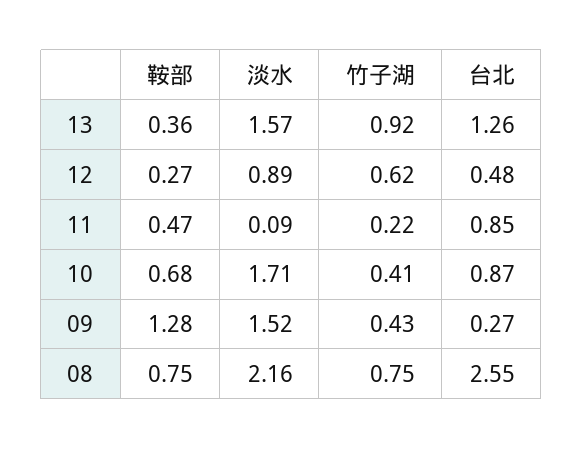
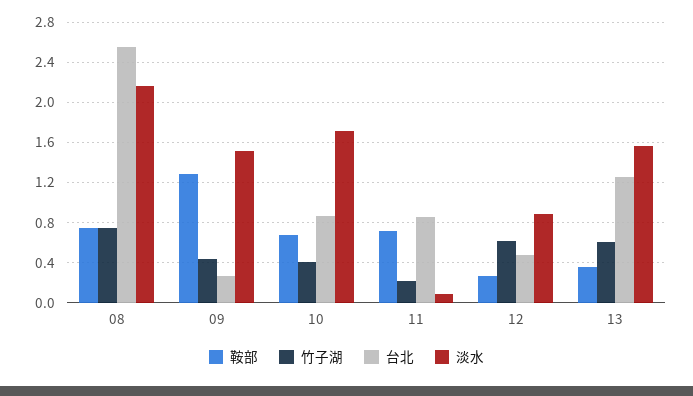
竹子湖, 13: 0.92 -> 0.6
鞍部, 11: 0.47 -> 0.7

